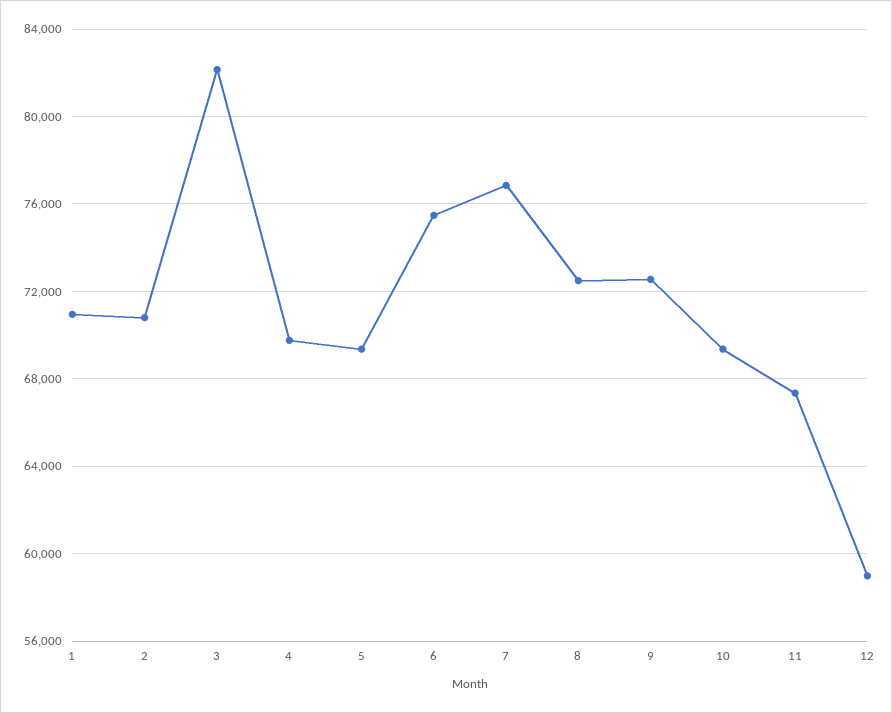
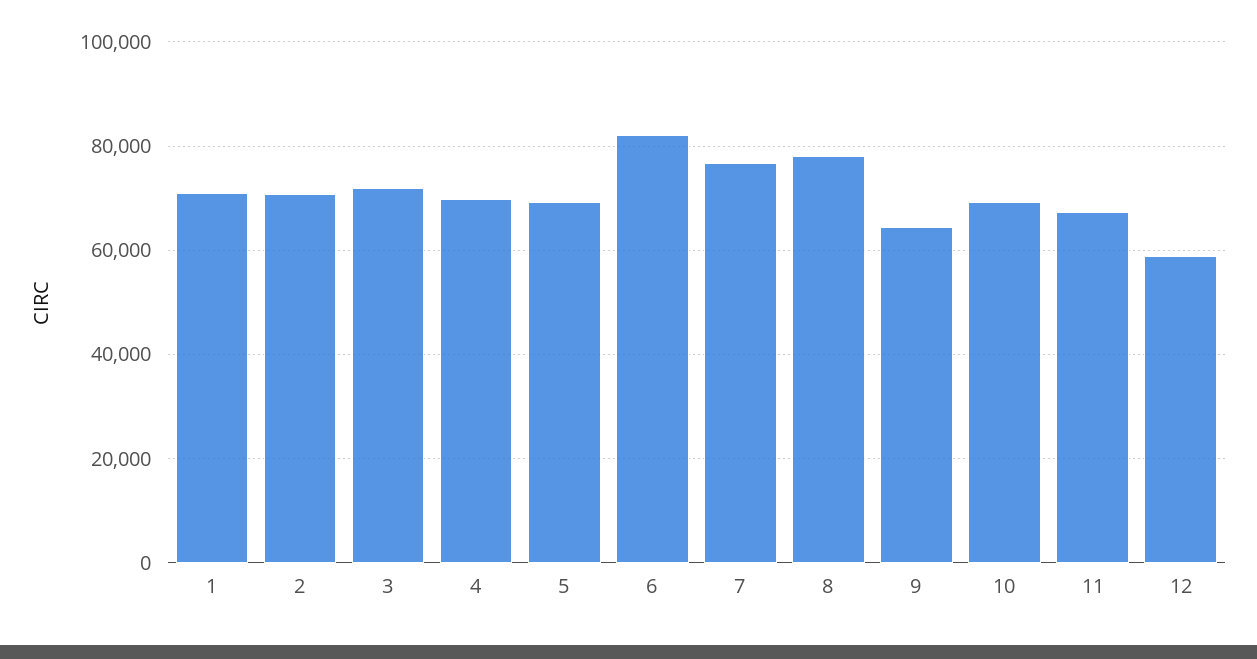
3: 82000 -> 72000
6: 75500 -> 82000
8: 72500 -> 78000
9: 72500 -> 64000

